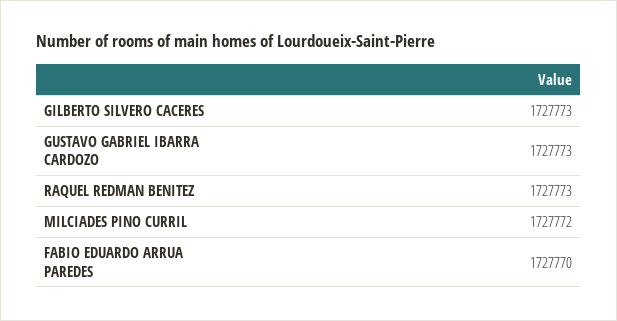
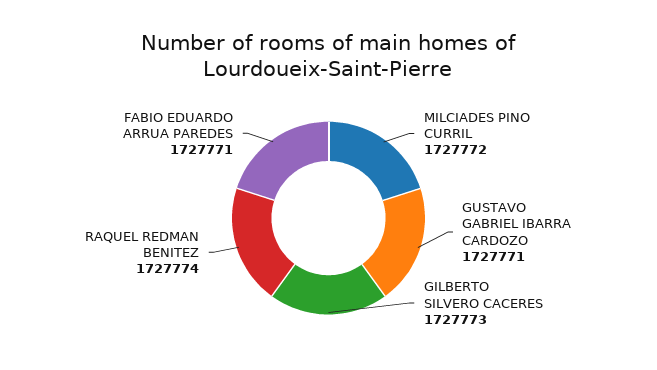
GUSTAVO GABRIEL IBARRA CARDOZO: 1727773 -> 1727771
RAQUEL REDMAN BENITEZ: 1727773 -> 1727774
FABIO EDUARDO ARRUA PAREDES: 1727770 -> 1727771

